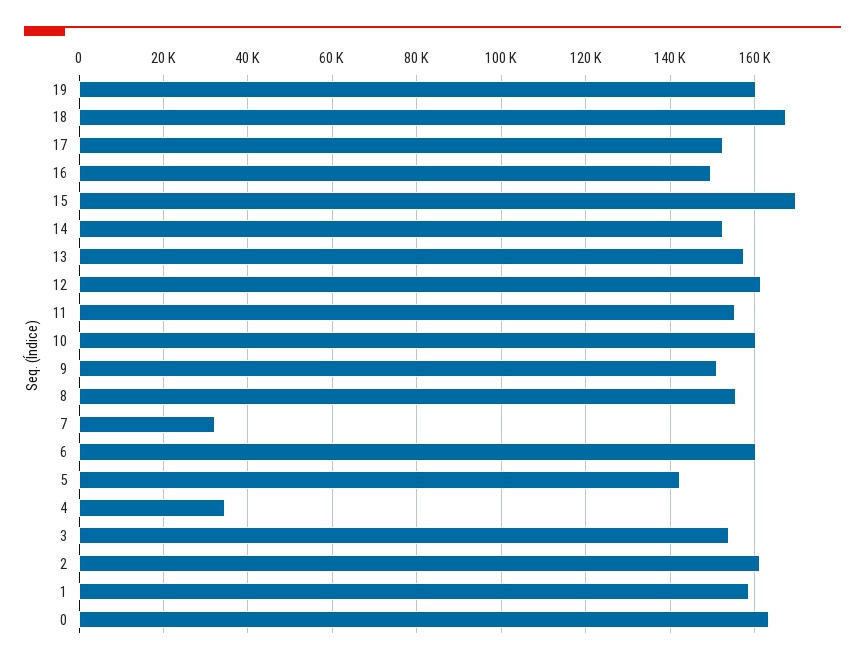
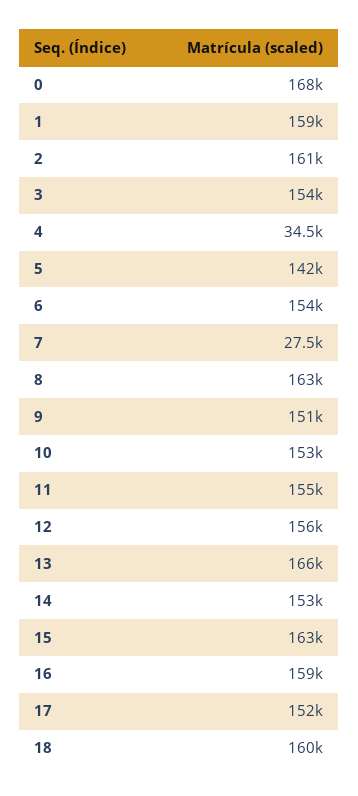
19: 160000 -> none
18: 168000 -> 160000
16: 150000 -> 159000
15: 170000 -> 163000
13: 158000 -> 166000
12: 162000 -> 156000
10: 160000 -> 153000
8: 156000 -> 163000
7: 32000 -> 27500
6: 160000 -> 154000
0: 164000 -> 168000

